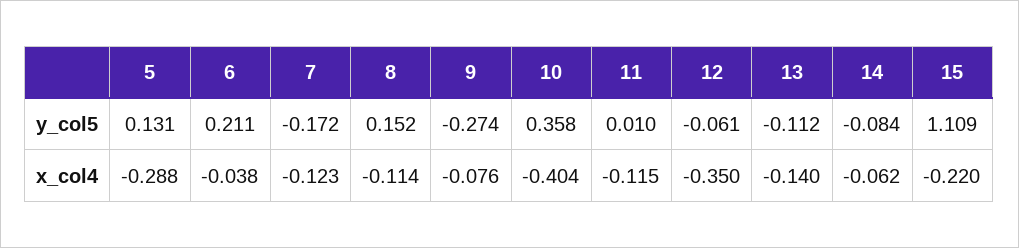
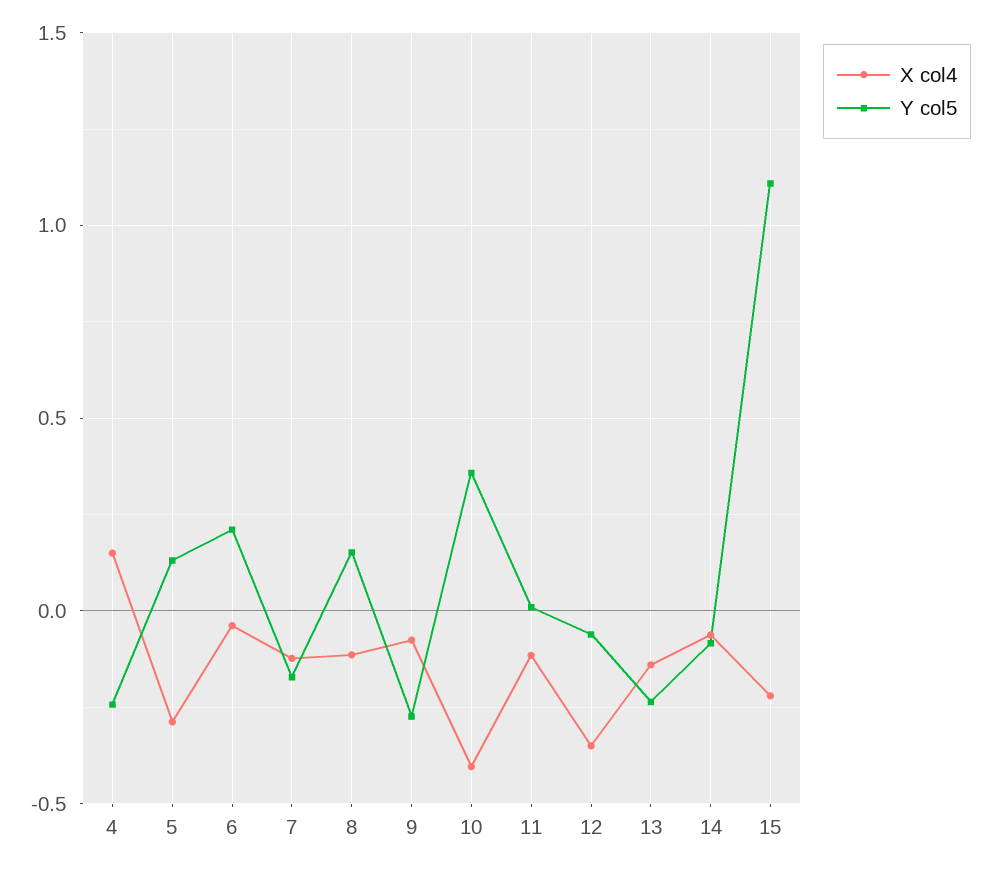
y_col5, 13: -0.112 -> -0.25
x_col4, 4: none -> 0.15
y_col5, 4: none -> -0.25

